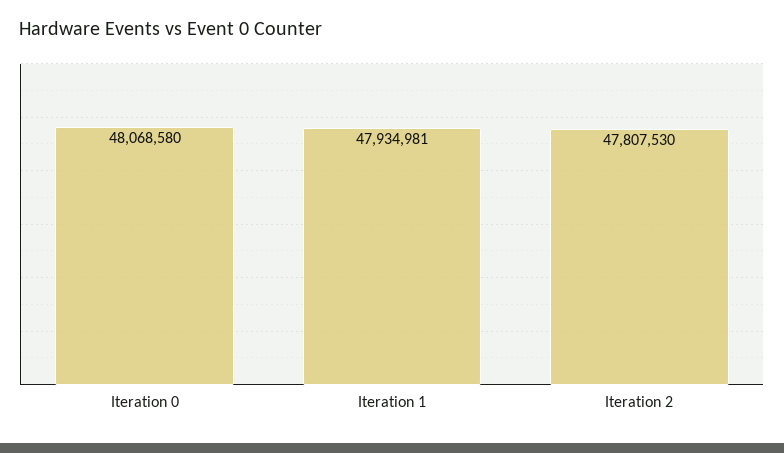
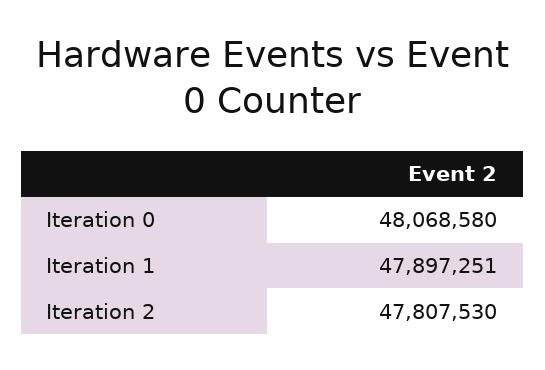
Iteration 1: 47934981 -> 47897251

